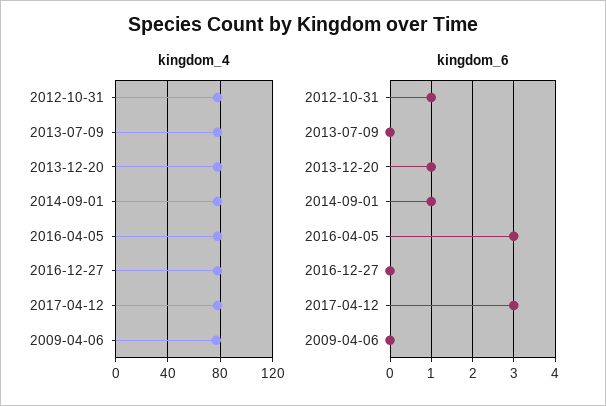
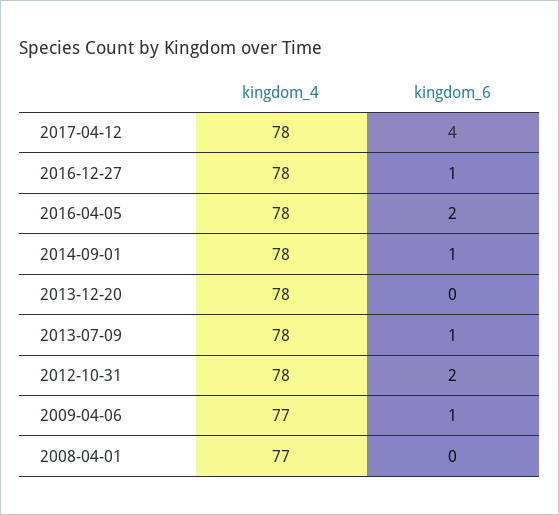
kingdom_6, 2012-10-31: 1 -> 2
kingdom_6, 2013-07-09: 0 -> 1
kingdom_6, 2013-12-20: 1 -> 0
kingdom_6, 2016-04-05: 3 -> 2
kingdom_6, 2016-12-27: 0 -> 1
kingdom_6, 2017-04-12: 3 -> 4
kingdom_6, 2009-04-06: 0 -> 1
kingdom_4, 2008-04-01: none -> 77
kingdom_6, 2008-04-01: none -> 0

